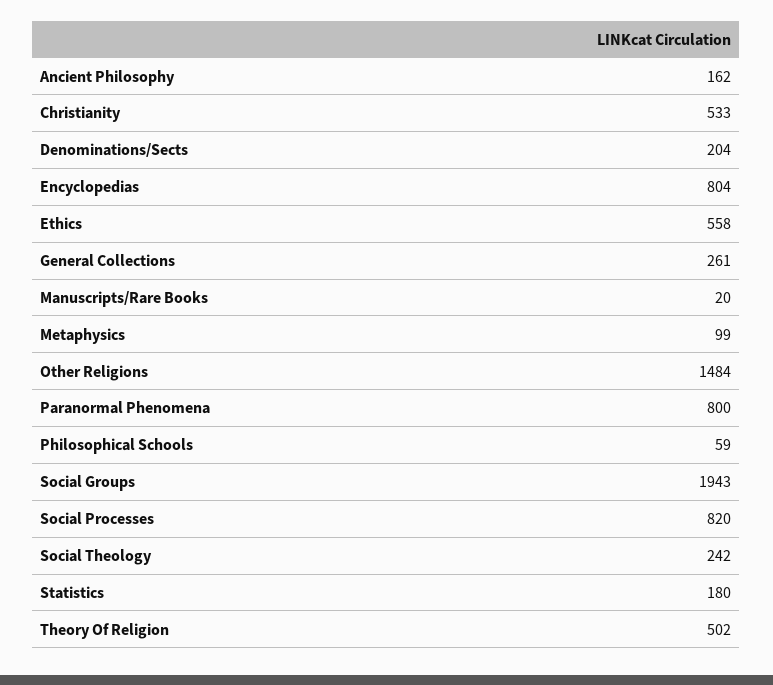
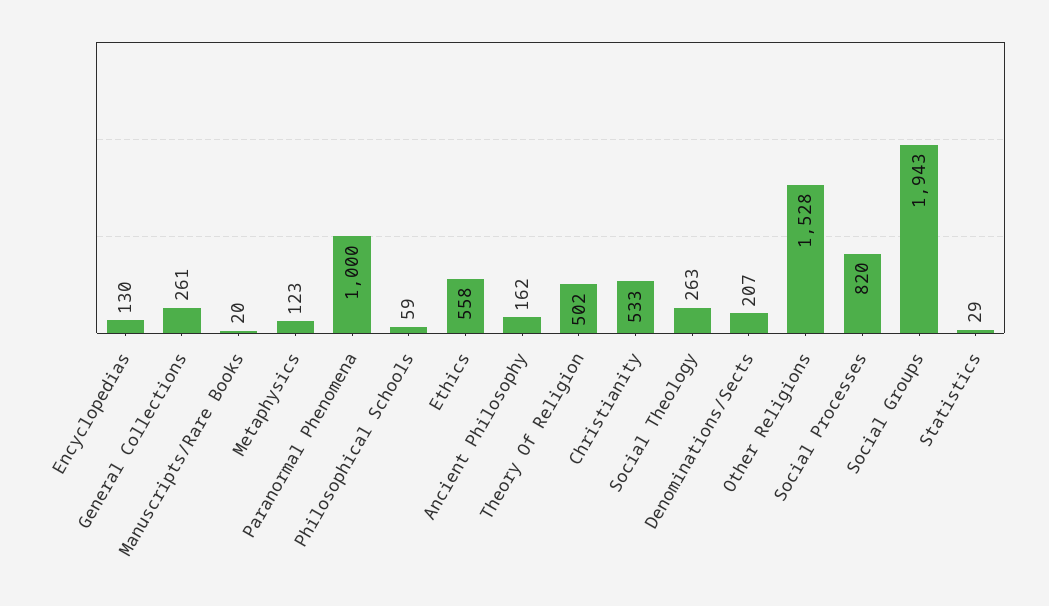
Denominations/Sects: 204 -> 207
Encyclopedias: 804 -> 130
Metaphysics: 99 -> 123
Other Religions: 1484 -> 1528
Paranormal Phenomena: 800 -> 1000
Social Theology: 242 -> 263
Statistics: 180 -> 29

